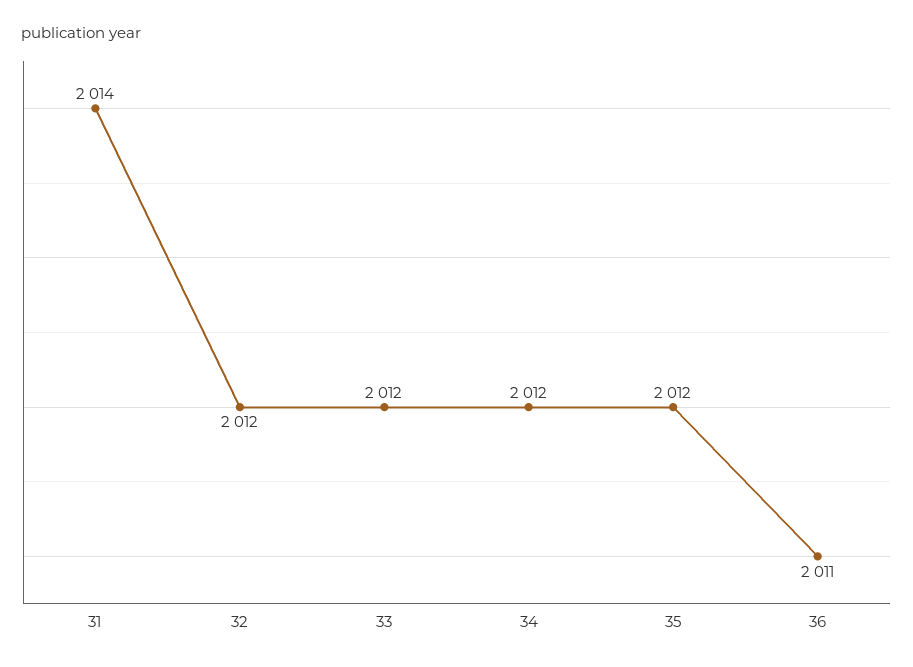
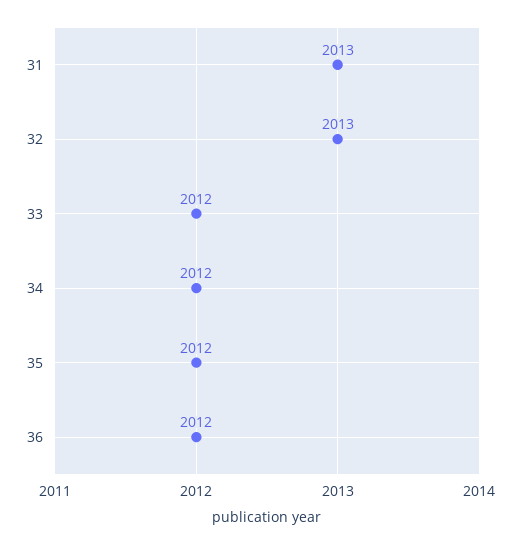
31: 2014 -> 2013
32: 2012 -> 2013
36: 2011 -> 2012

